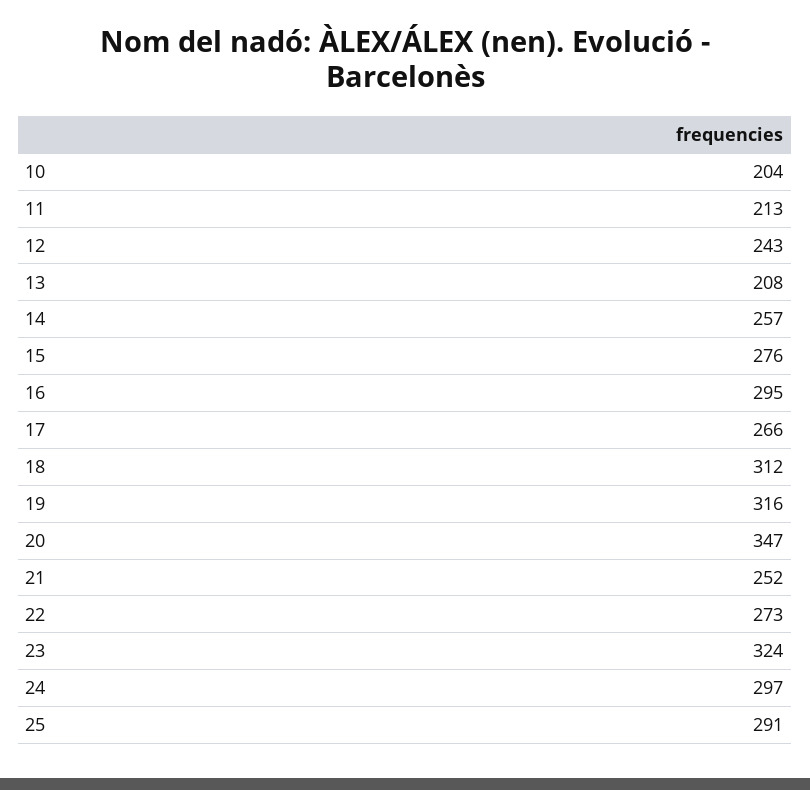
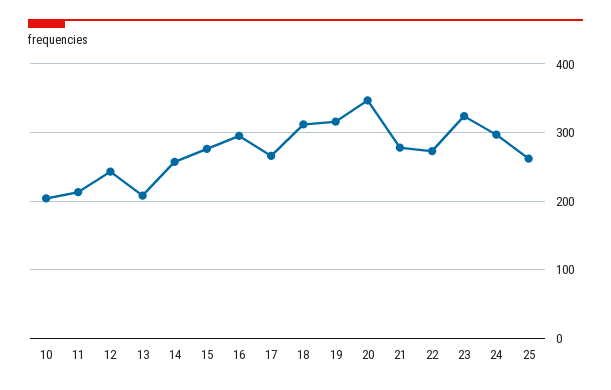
21: 252 -> 280
25: 291 -> 260

